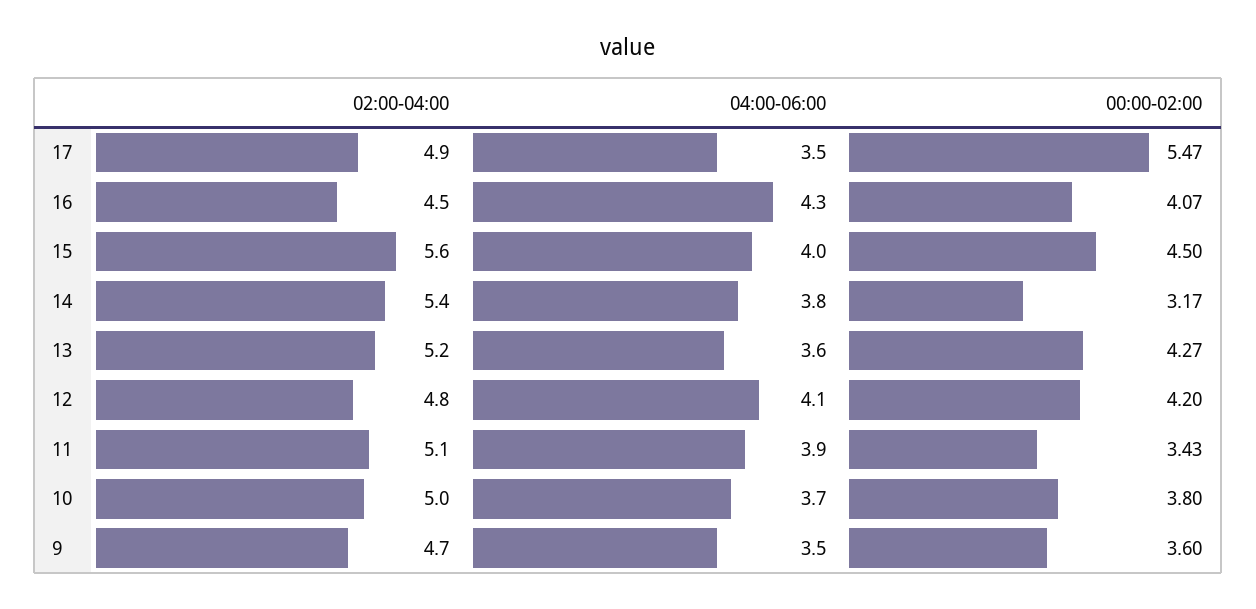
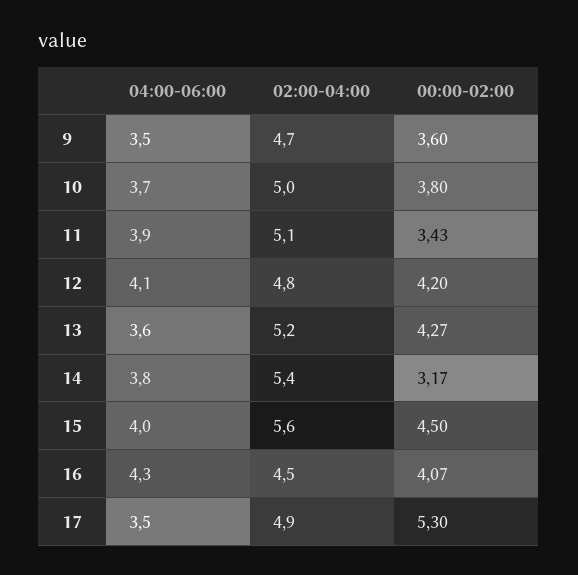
00:00-02:00, 17: 5.47 -> 5.3

